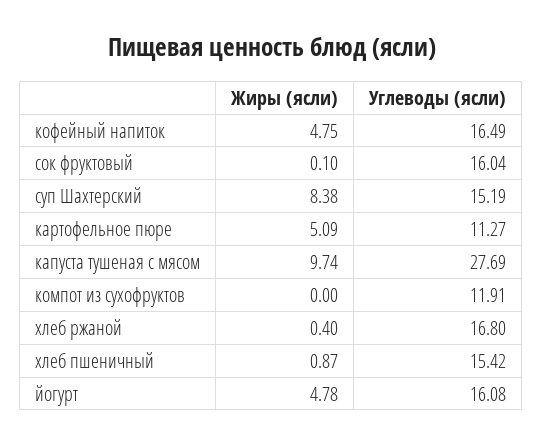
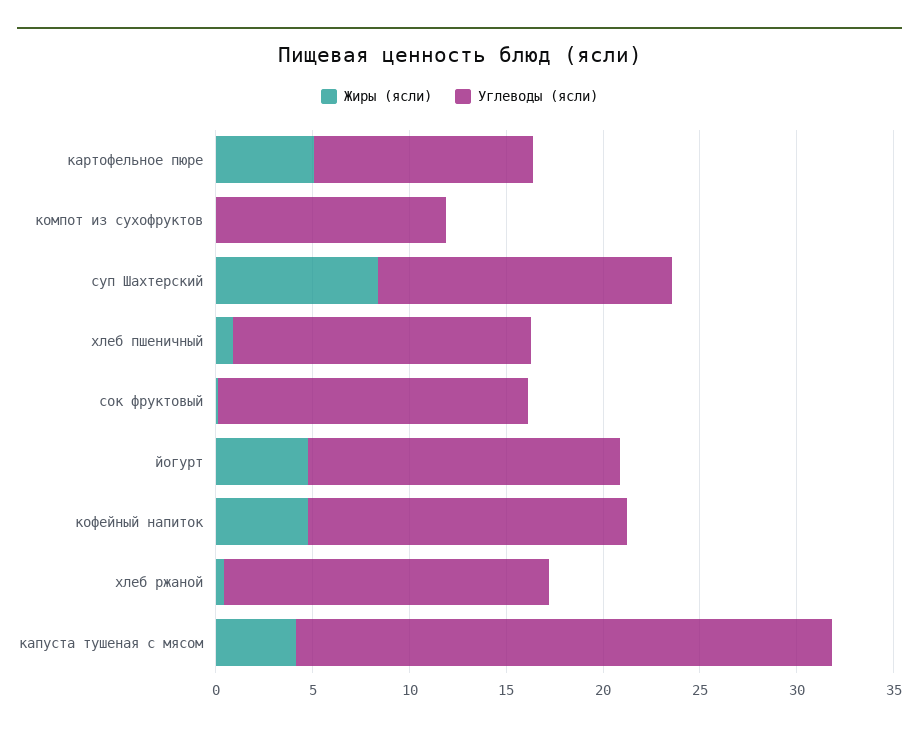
Жиры (ясли), капуста тушеная с мясом: 9.74 -> 4

